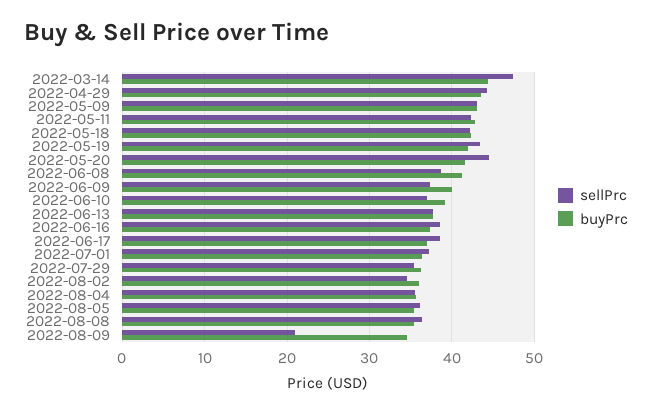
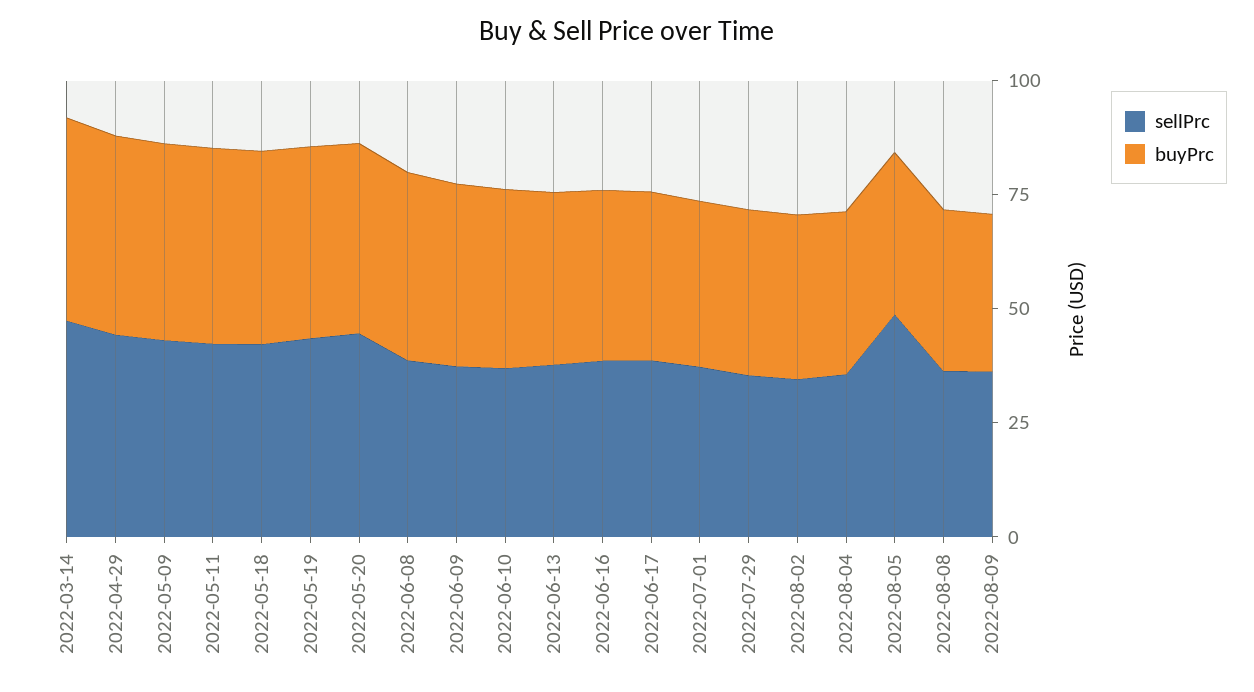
sellPrc, 2022-08-05: 36 -> 50
sellPrc, 2022-08-09: 21 -> 35

